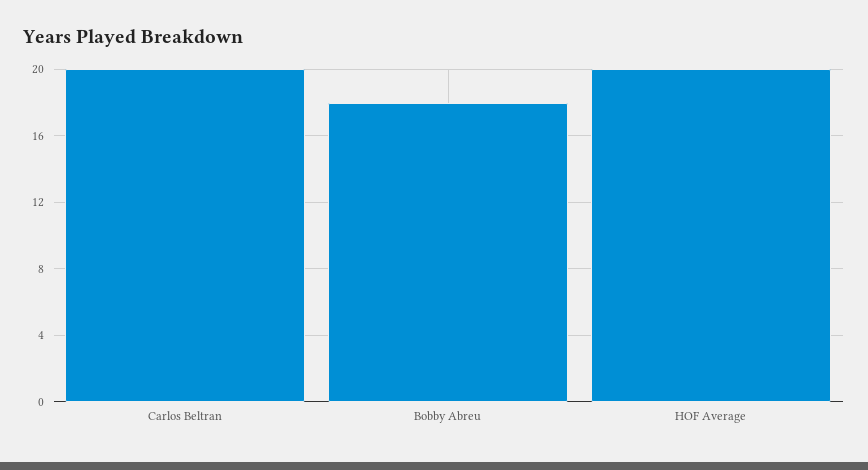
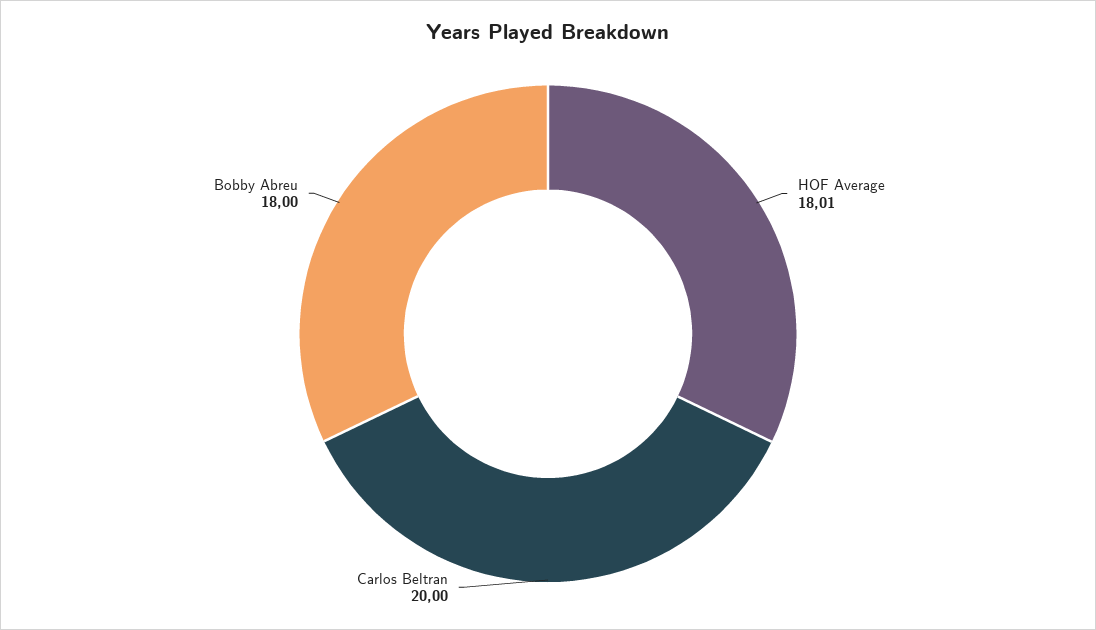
HOF Average: 20 -> 18.01

